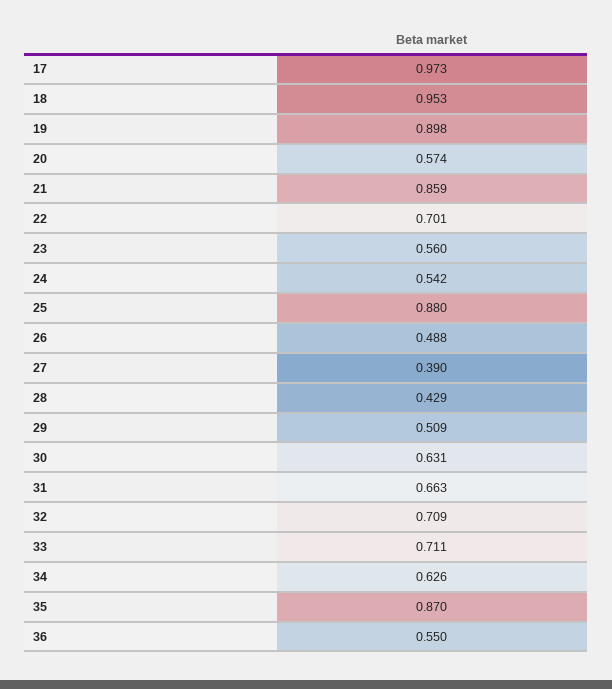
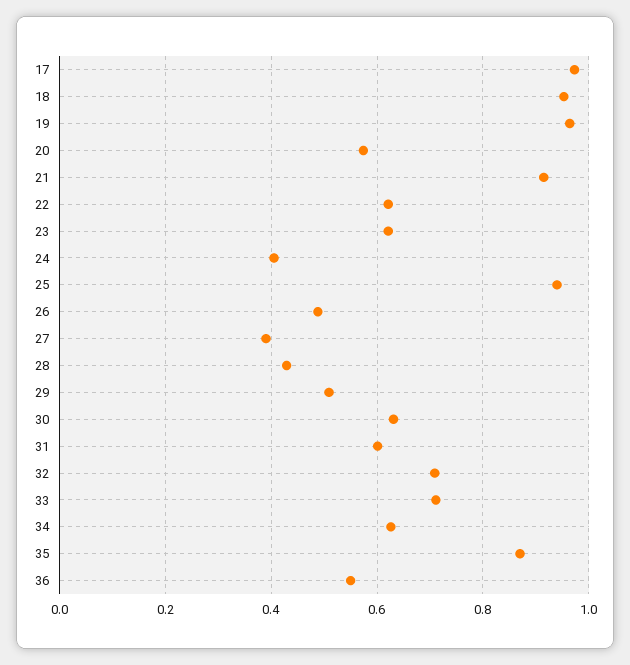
19: 0.898 -> 0.96
21: 0.859 -> 0.92
22: 0.701 -> 0.62
23: 0.56 -> 0.62
24: 0.542 -> 0.4
25: 0.88 -> 0.94
31: 0.663 -> 0.6

